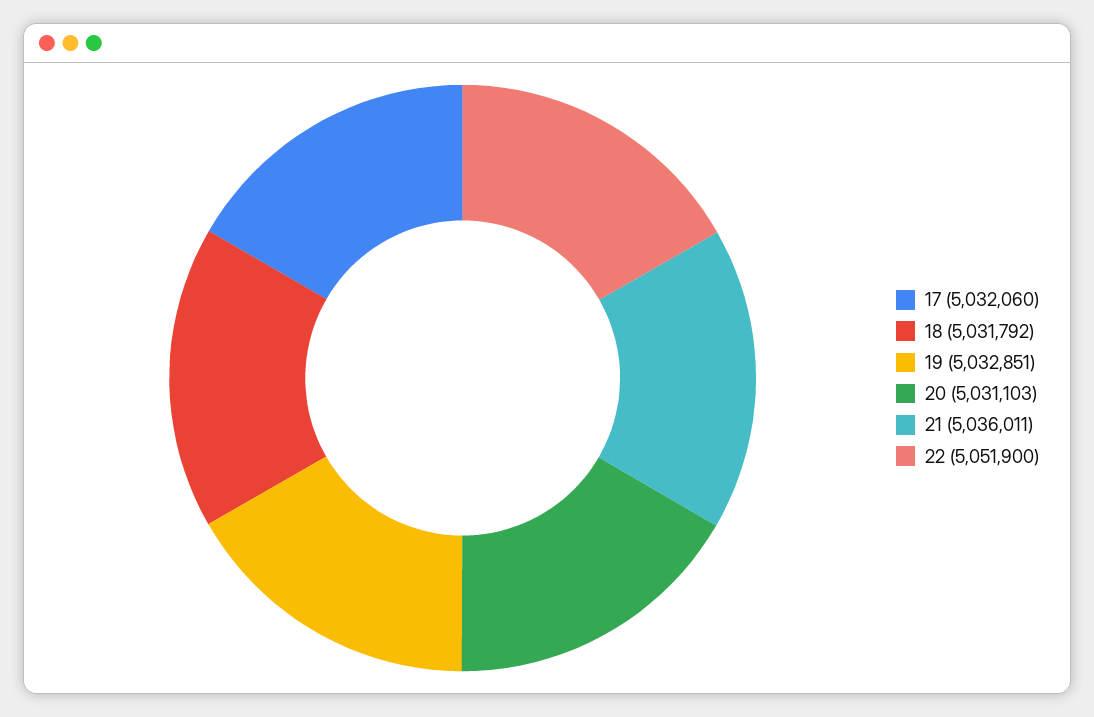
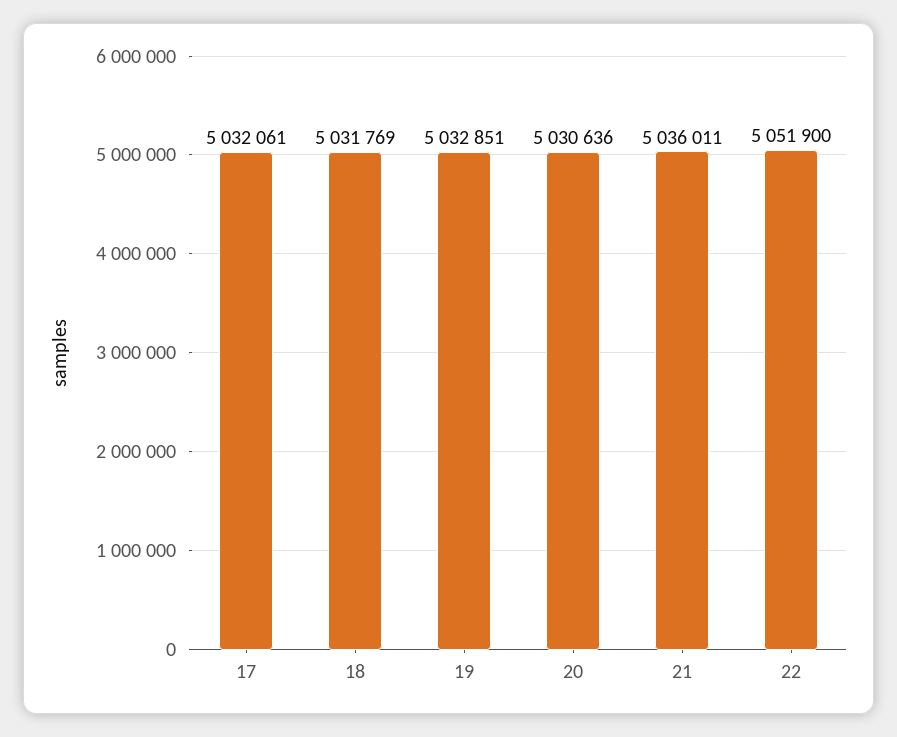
17: 5032060 -> 5032061
18: 5031792 -> 5031769
20: 5031103 -> 5030636

